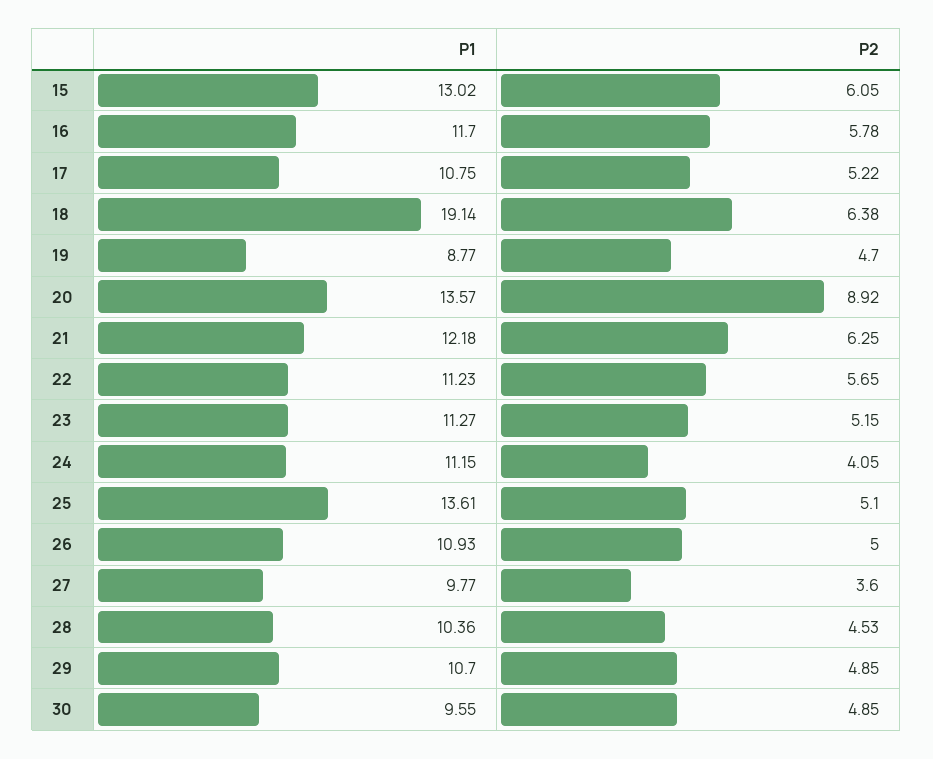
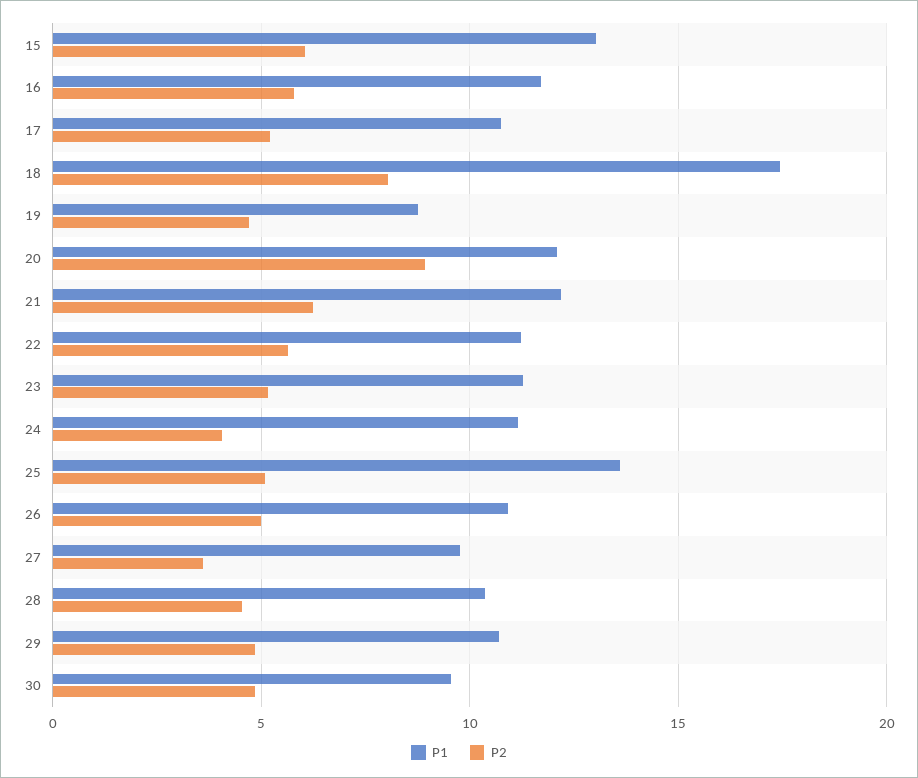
P1, 18: 19.14 -> 17.5
P2, 18: 6.38 -> 8
P1, 20: 13.57 -> 12

